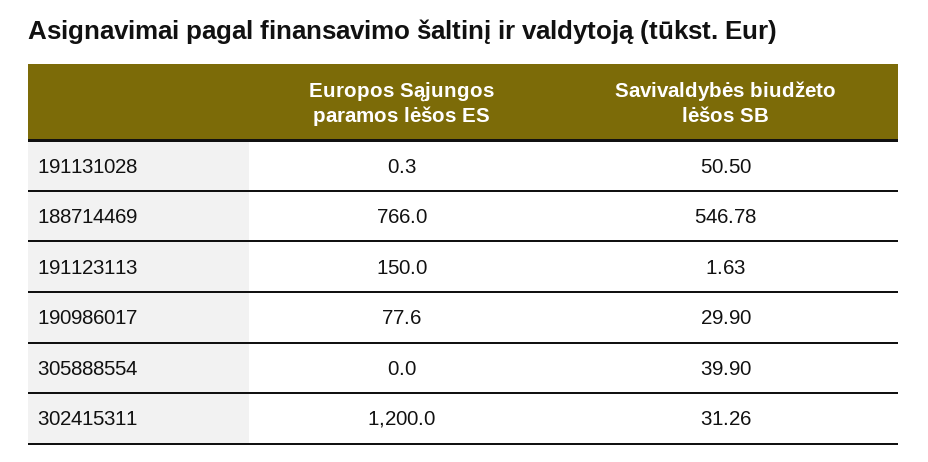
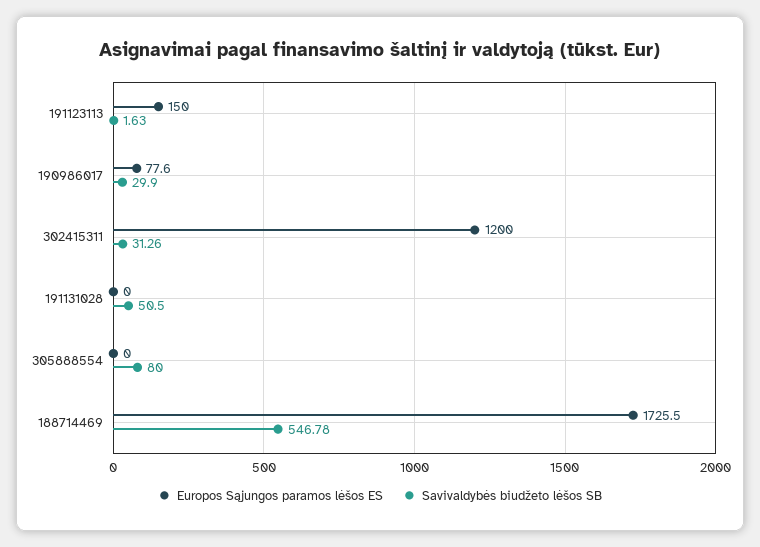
Europos Sąjungos paramos lėšos ES, 191131028: 0.3 -> 0
Europos Sąjungos paramos lėšos ES, 188714469: 766 -> 1725.5
Savivaldybės biudžeto lėšos SB, 305888554: 39.9 -> 80

